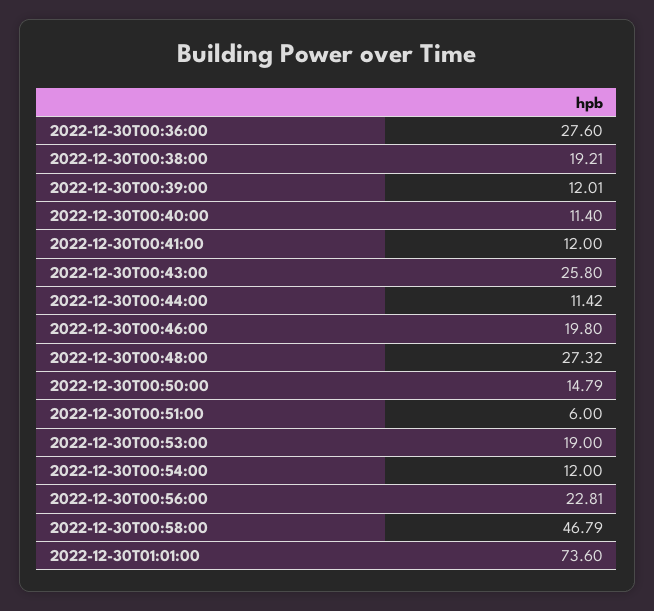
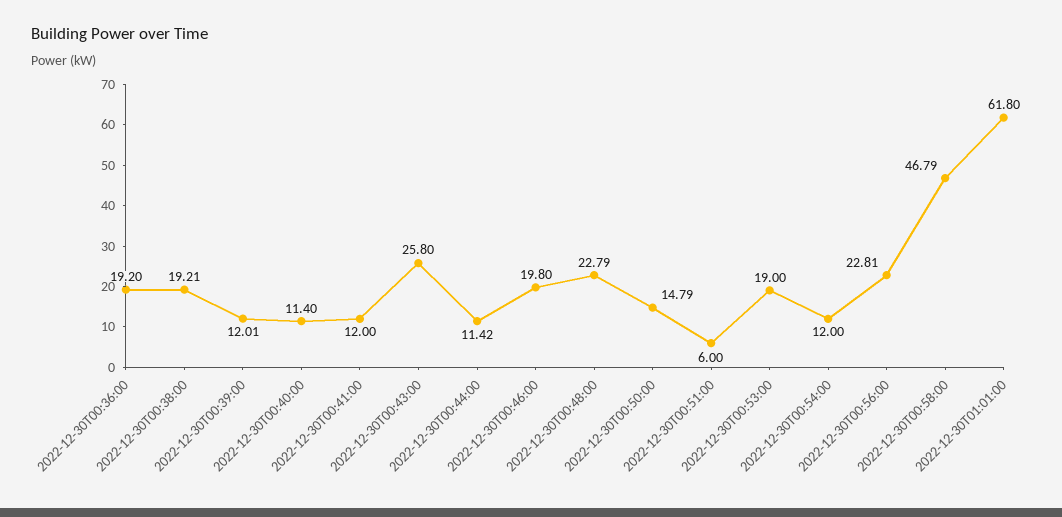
2022-12-30T00:36:00: 27.6 -> 19.2
2022-12-30T00:48:00: 27.32 -> 22.79
2022-12-30T01:01:00: 73.6 -> 61.8

